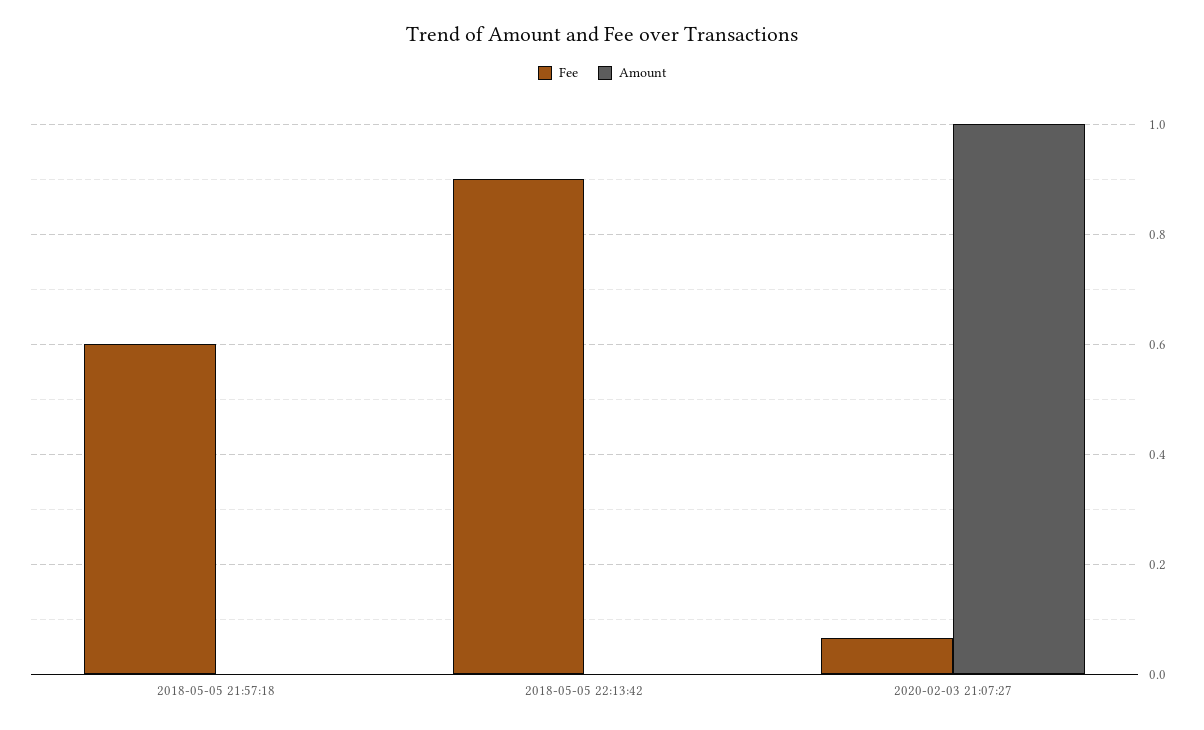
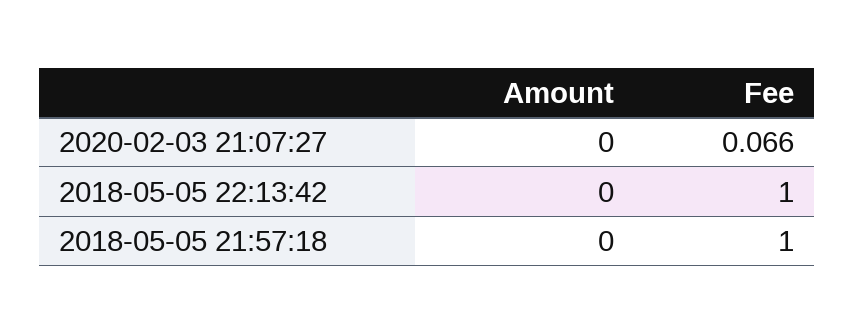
Fee, 2018-05-05 21:57:18: 0.6 -> 1
Fee, 2018-05-05 22:13:42: 0.9 -> 1
Amount, 2020-02-03 21:07:27: 1 -> 0

